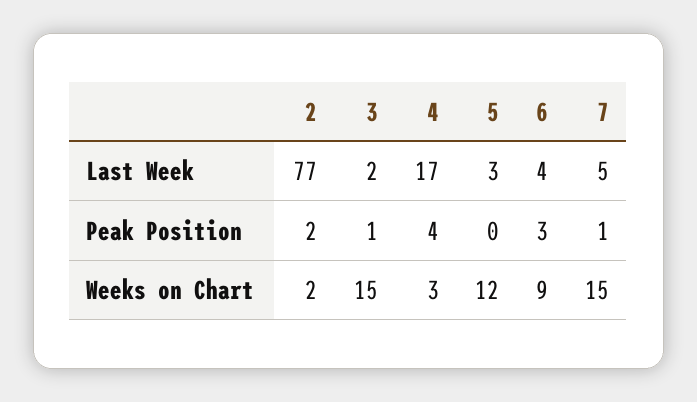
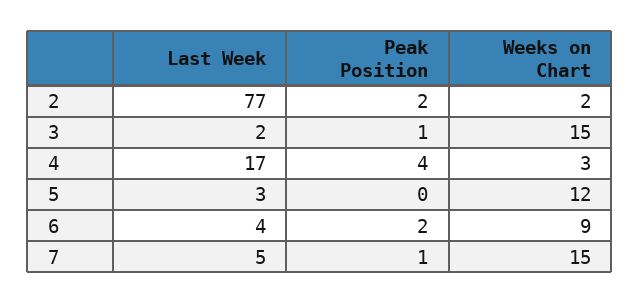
6, Peak Position: 3 -> 2

